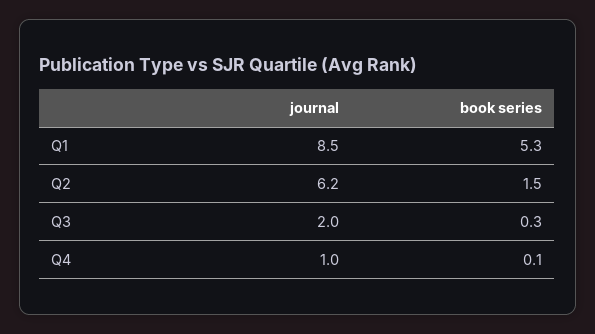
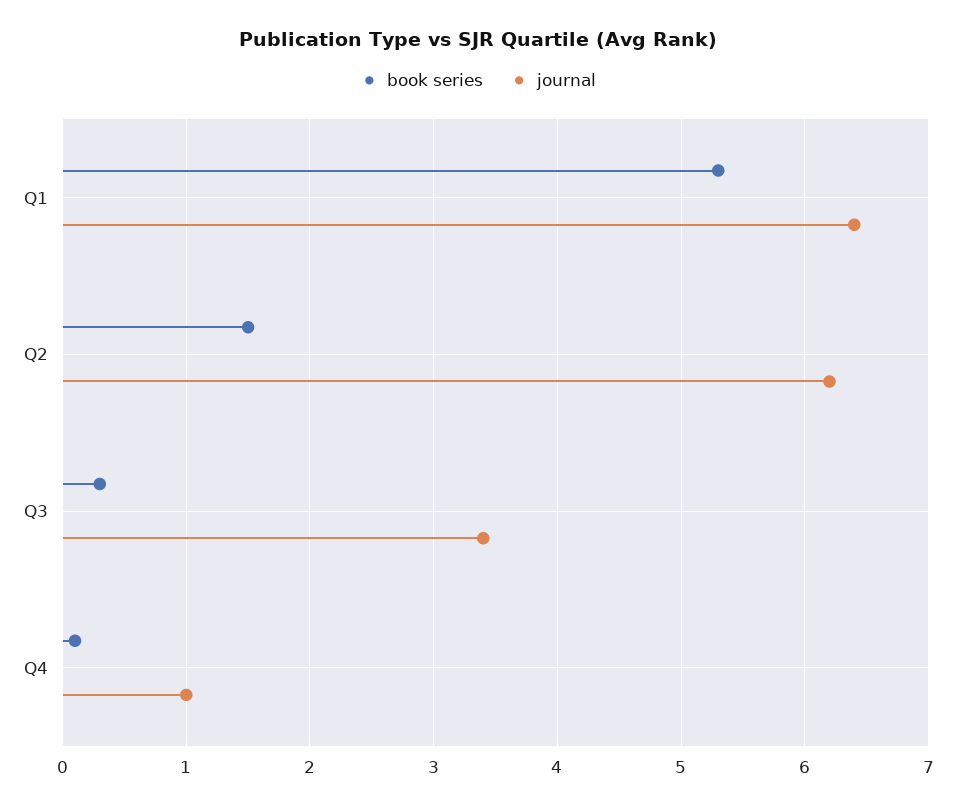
journal, Q1: 8.5 -> 6.4
journal, Q3: 2 -> 3.4

